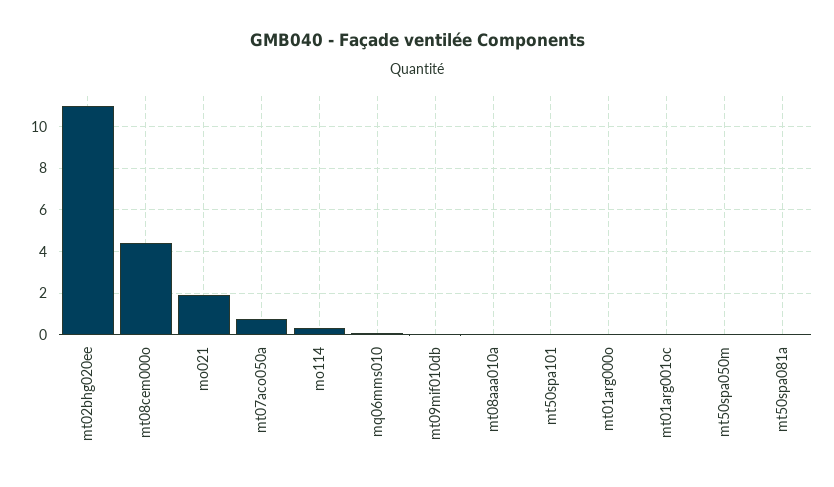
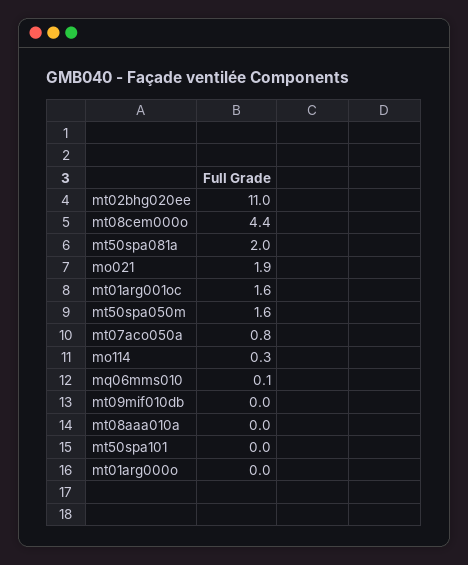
mt01arg001oc: 0 -> 1.6
mt50spa050m: 0 -> 1.6
mt50spa081a: 0 -> 2

